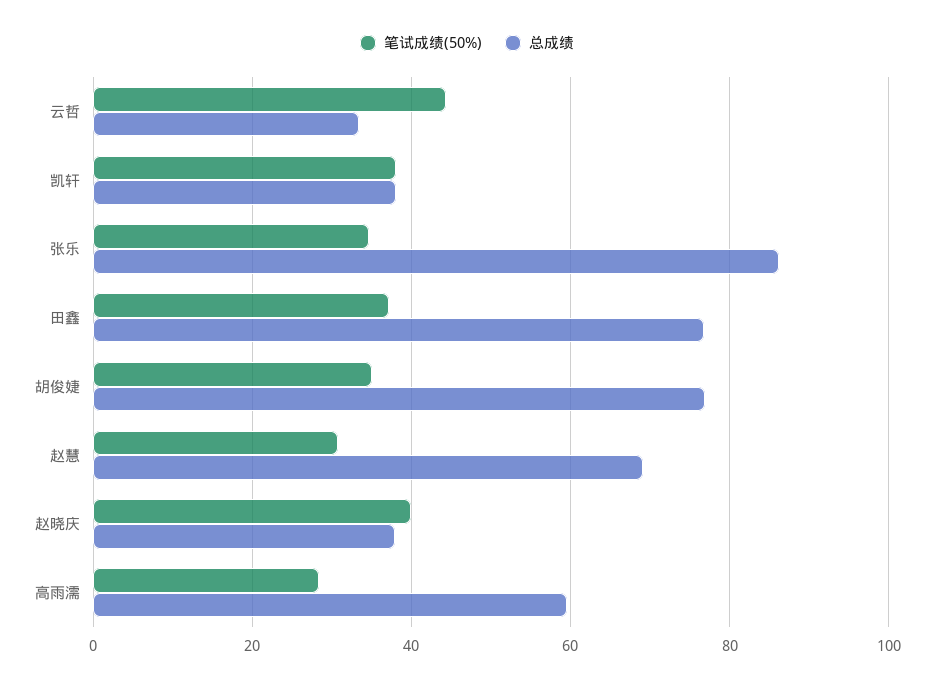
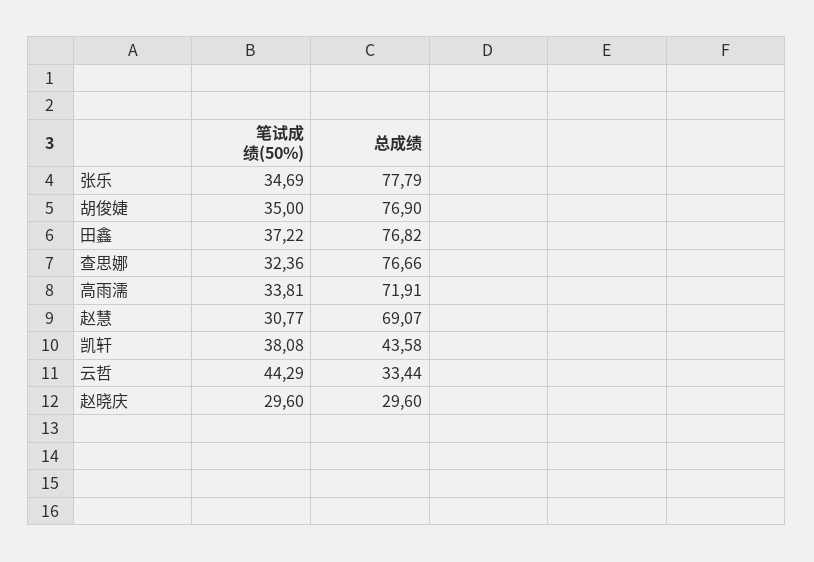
总成绩, 凯轩: 38 -> 43.58
总成绩, 张乐: 86 -> 77.79
笔试成绩(50%), 赵晓庆: 40 -> 29.6
总成绩, 赵晓庆: 38 -> 29.6
笔试成绩(50%), 高雨濡: 28 -> 33.81
总成绩, 高雨濡: 60 -> 71.91
笔试成绩(50%), 查思娜: none -> 32.36
总成绩, 查思娜: none -> 76.66

